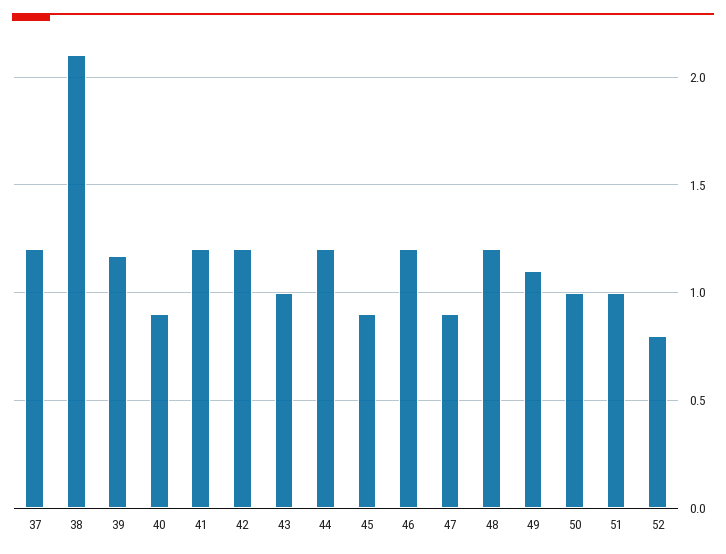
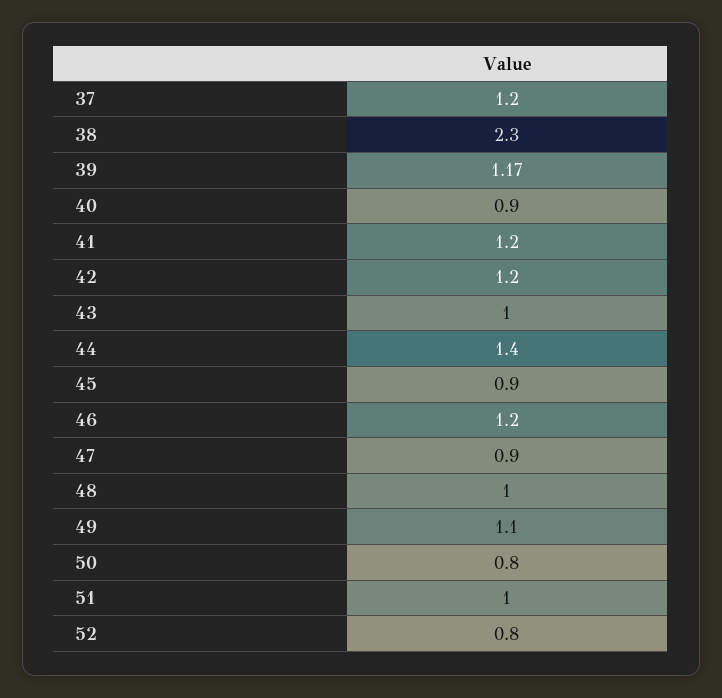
38: 2.1 -> 2.3
44: 1.2 -> 1.4
48: 1.2 -> 1
50: 1 -> 0.8

